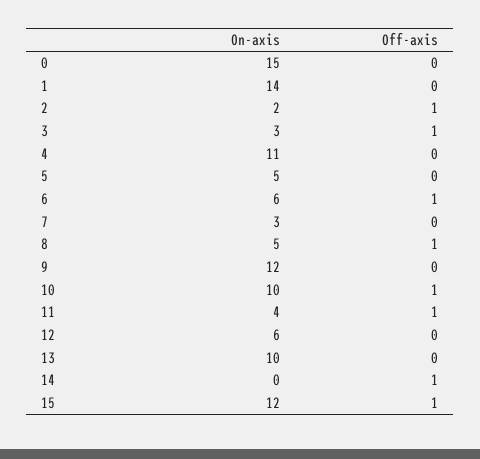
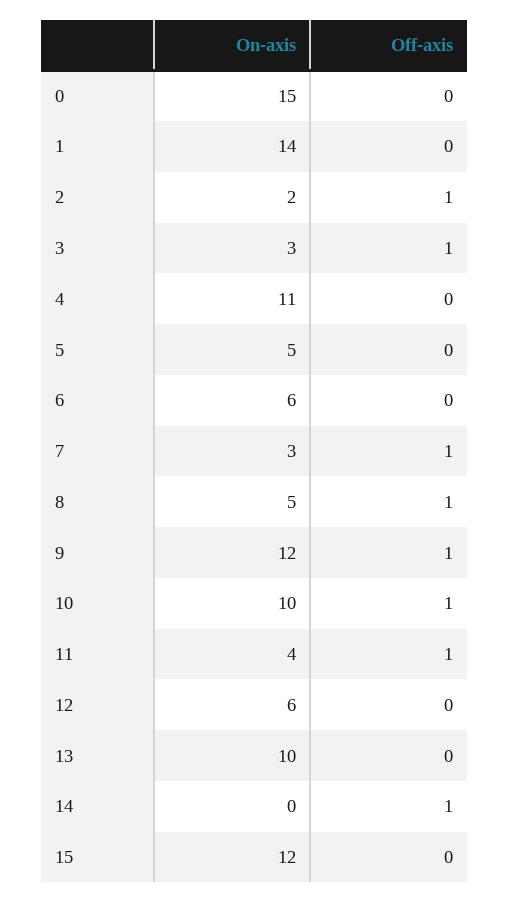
Off-axis, 6: 1 -> 0
Off-axis, 7: 0 -> 1
Off-axis, 9: 0 -> 1
Off-axis, 15: 1 -> 0

